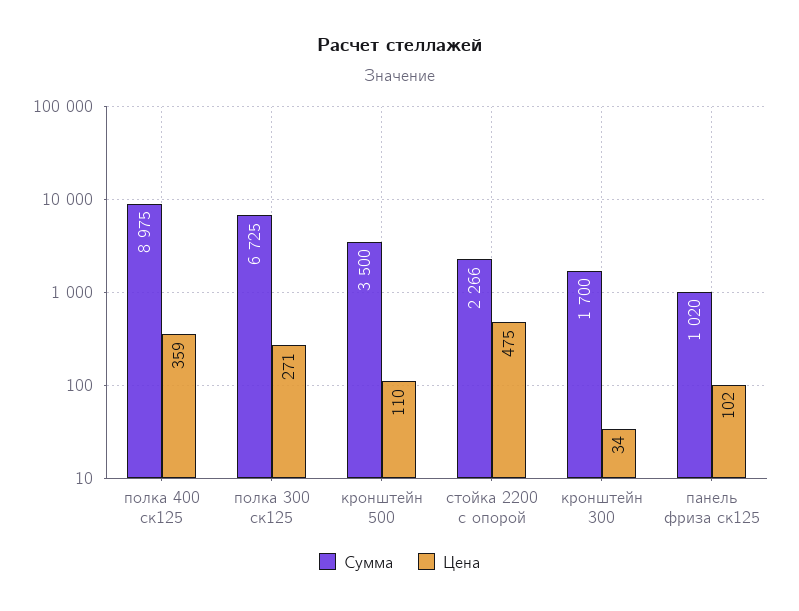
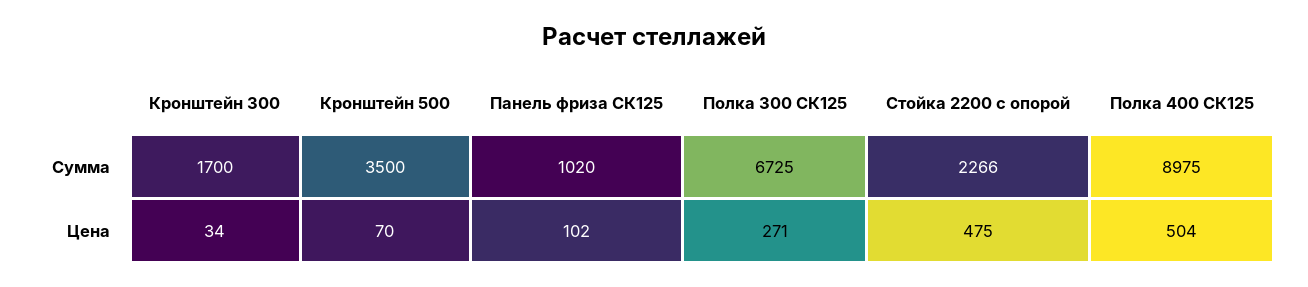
Цена, полка 400 ск125: 359 -> 504
Цена, кронштейн 500: 110 -> 70

